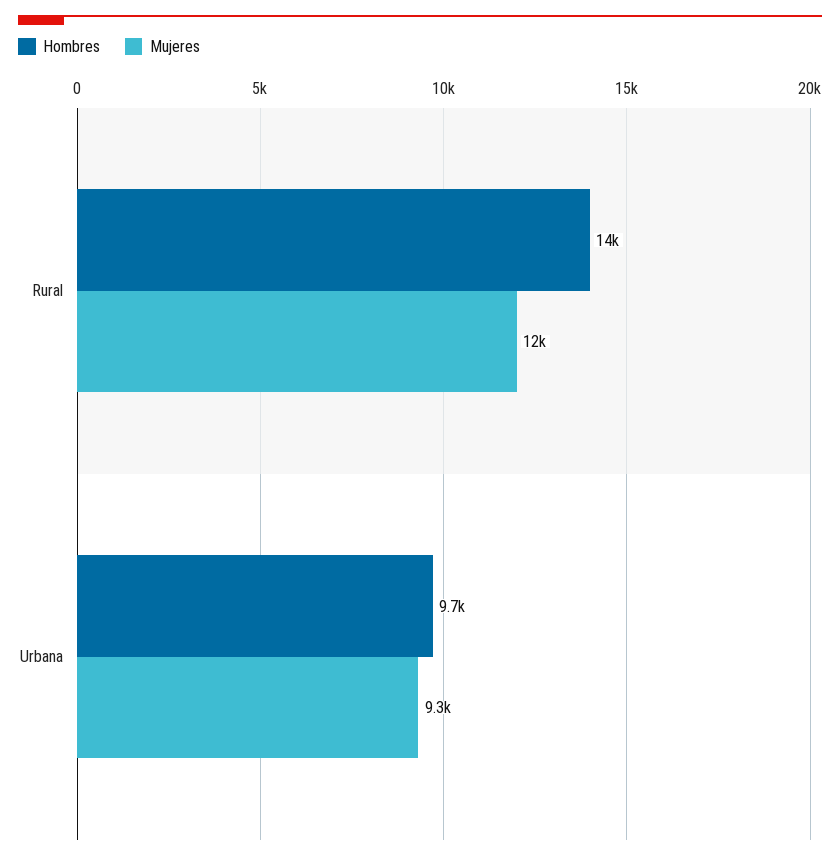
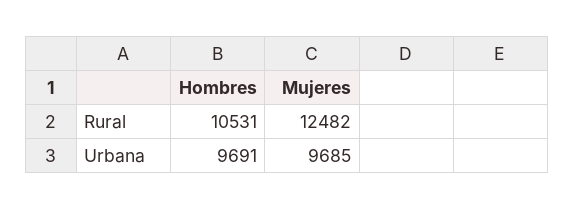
Hombres, Rural: 14000 -> 10531
Mujeres, Urbana: 9300 -> 9685

